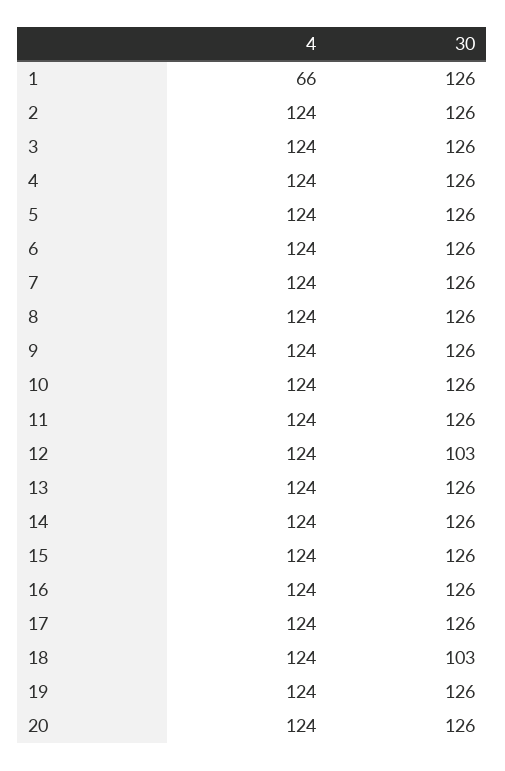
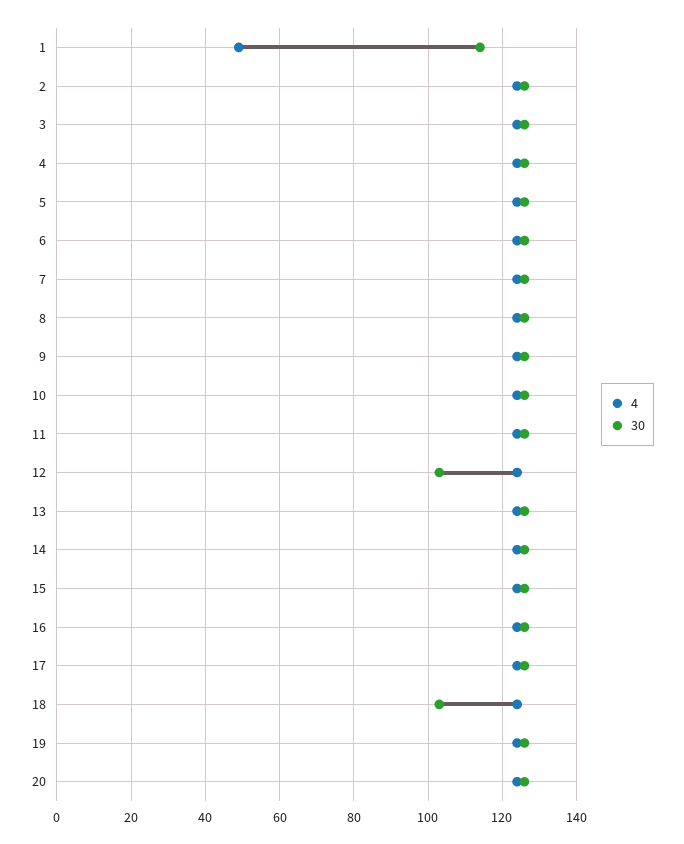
4, 1: 66 -> 50
30, 1: 126 -> 115

